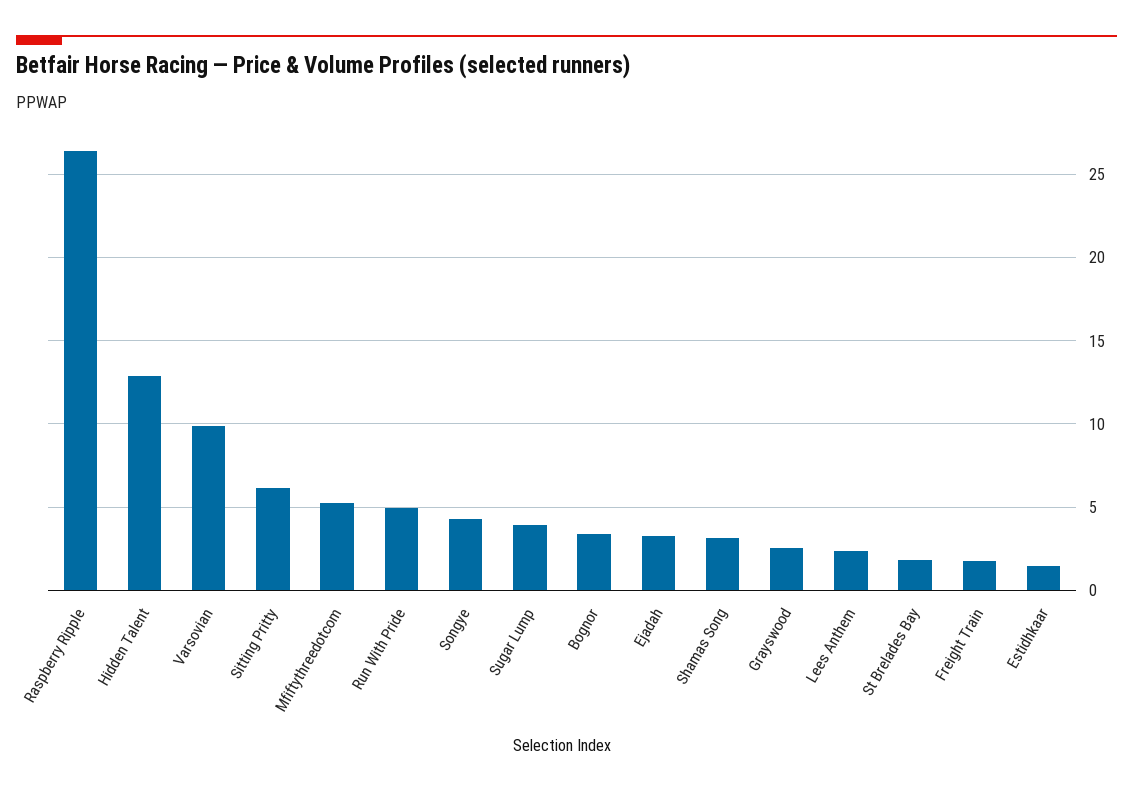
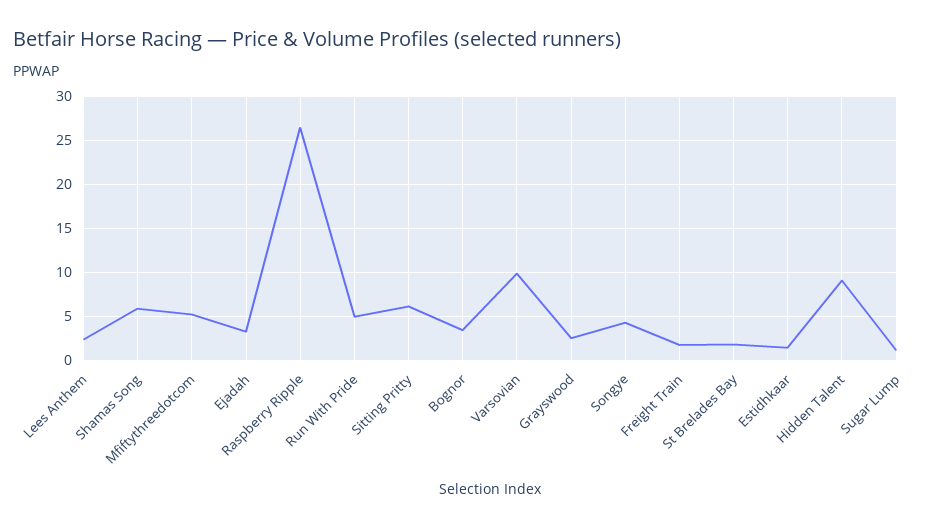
Hidden Talent: 13 -> 9
Sugar Lump: 4 -> 1
Shamas Song: 3 -> 6

